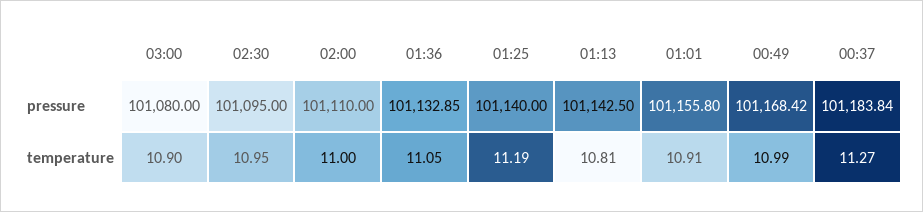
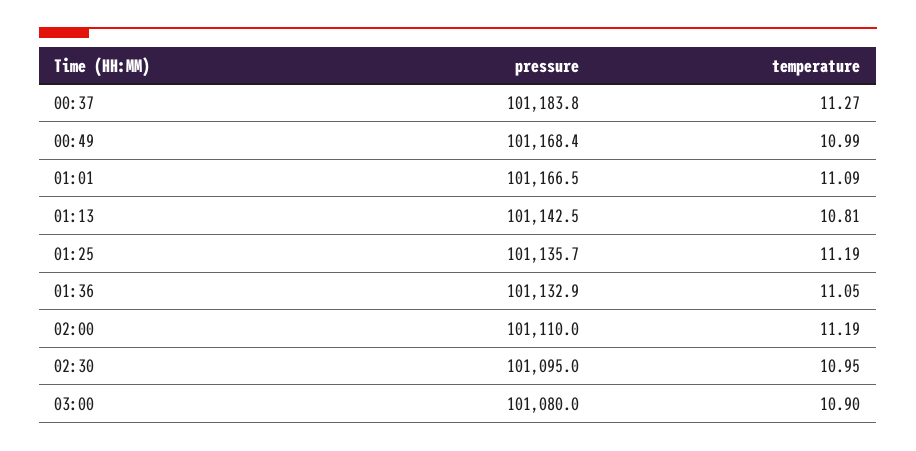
01:25, pressure: 101140 -> 101135.7
01:01, pressure: 101155.8 -> 101166.5
02:00, temperature: 11 -> 11.19
01:01, temperature: 10.91 -> 11.09

